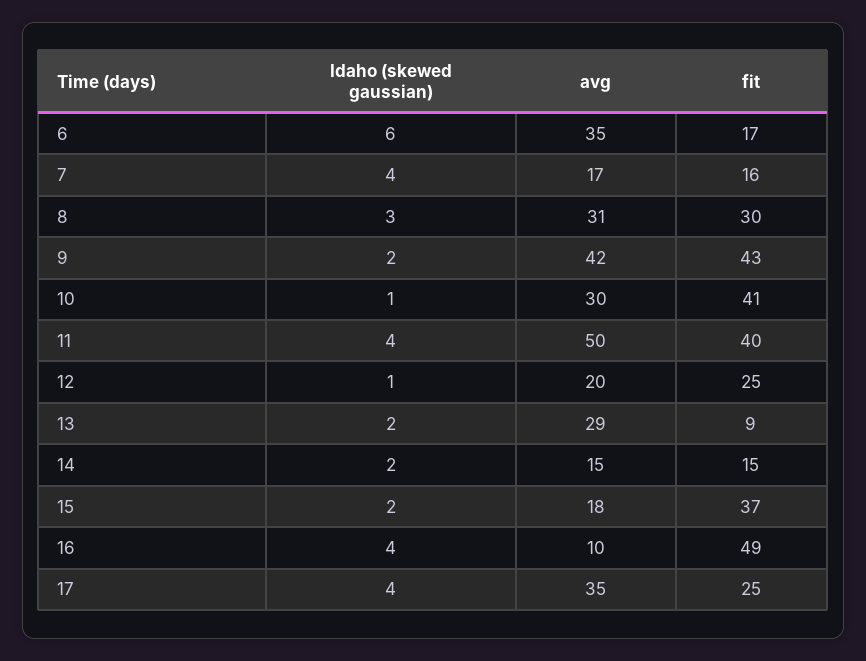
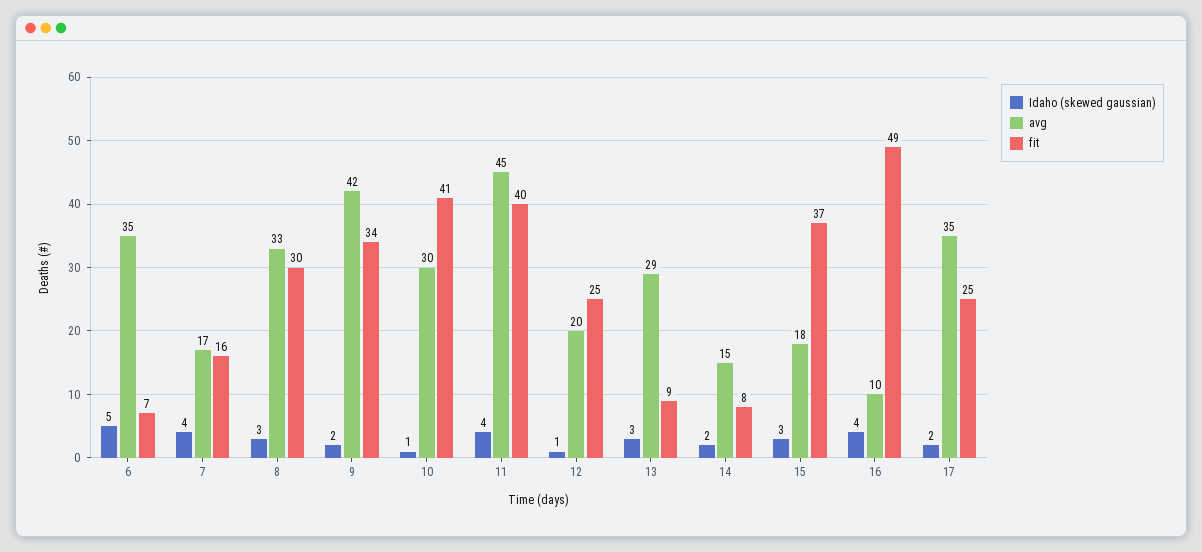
Idaho (skewed gaussian), 6: 6 -> 5
fit, 6: 17 -> 7
avg, 8: 31 -> 33
fit, 9: 43 -> 34
avg, 11: 50 -> 45
Idaho (skewed gaussian), 13: 2 -> 3
fit, 14: 15 -> 8
Idaho (skewed gaussian), 15: 2 -> 3
Idaho (skewed gaussian), 17: 4 -> 2

